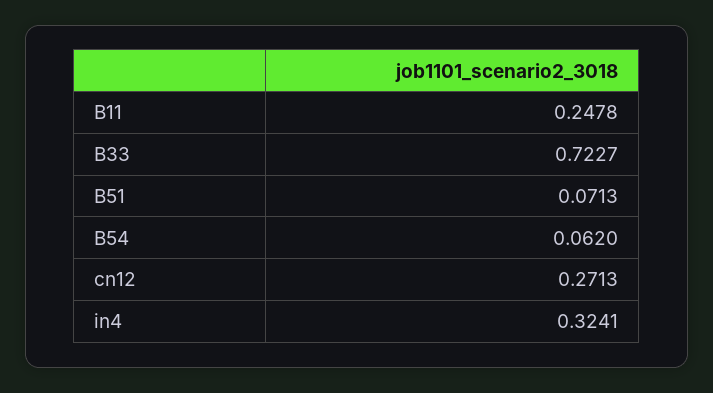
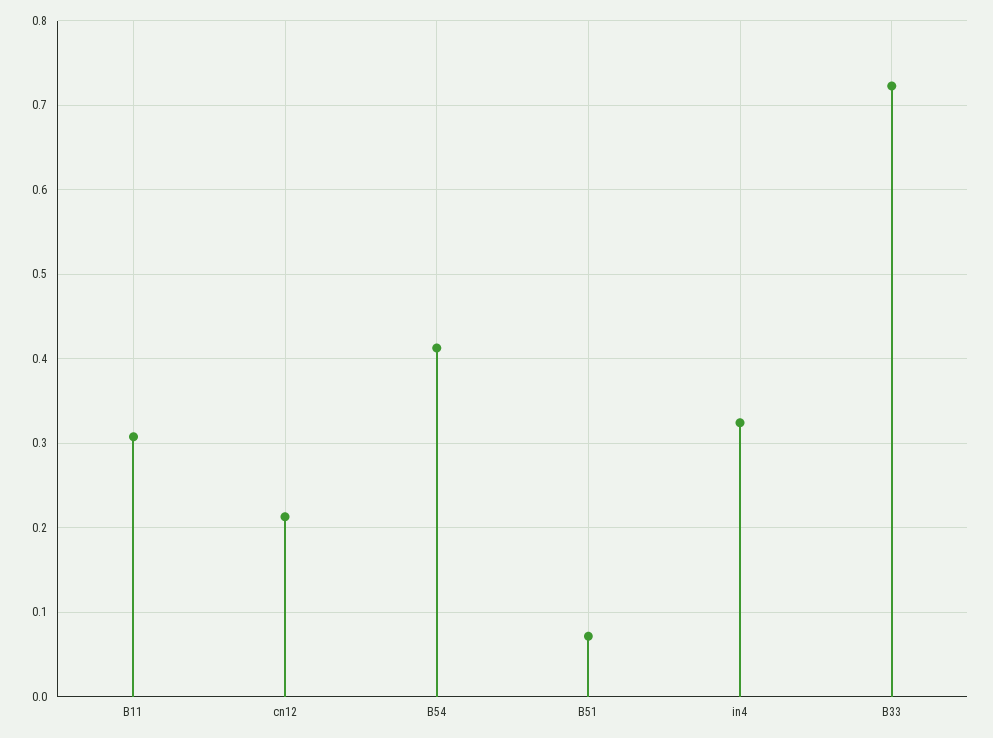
B11: 0.2478 -> 0.31
B54: 0.062 -> 0.41
cn12: 0.2713 -> 0.21

